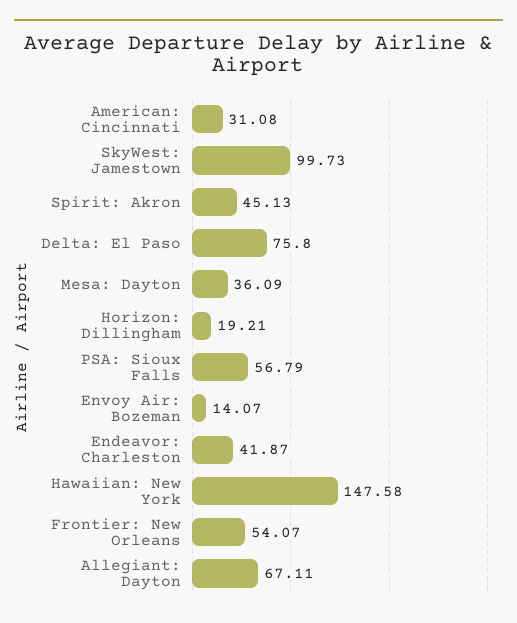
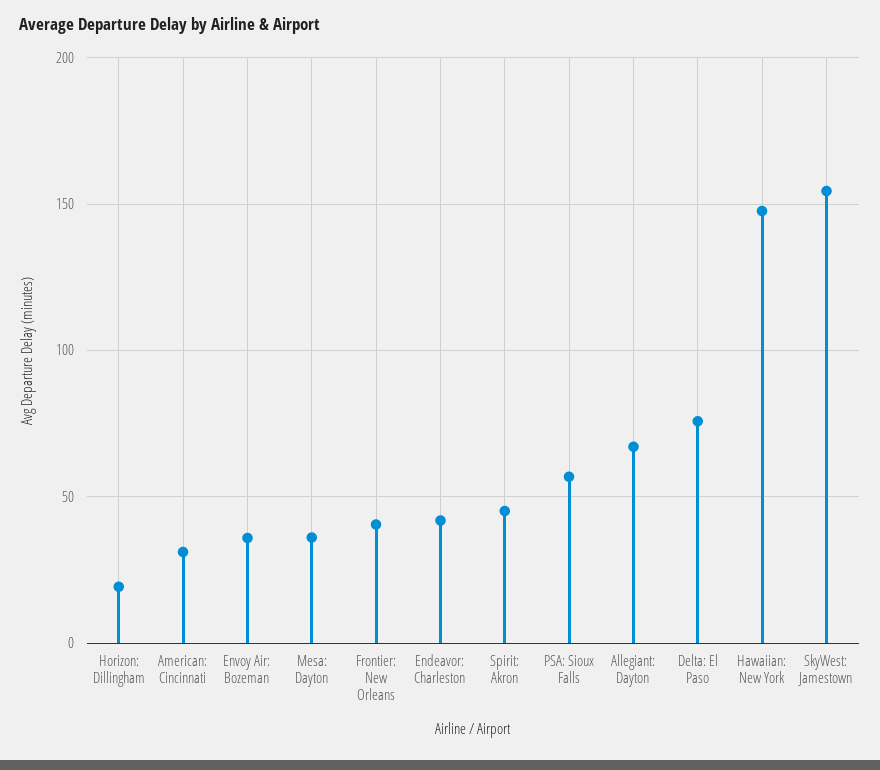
SkyWest: Jamestown: 99.73 -> 155
Envoy Air: Bozeman: 14.07 -> 35
Frontier: New Orleans: 54.07 -> 40

